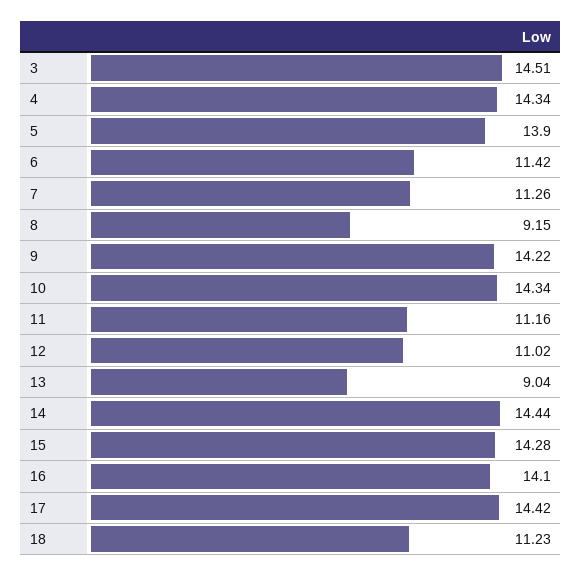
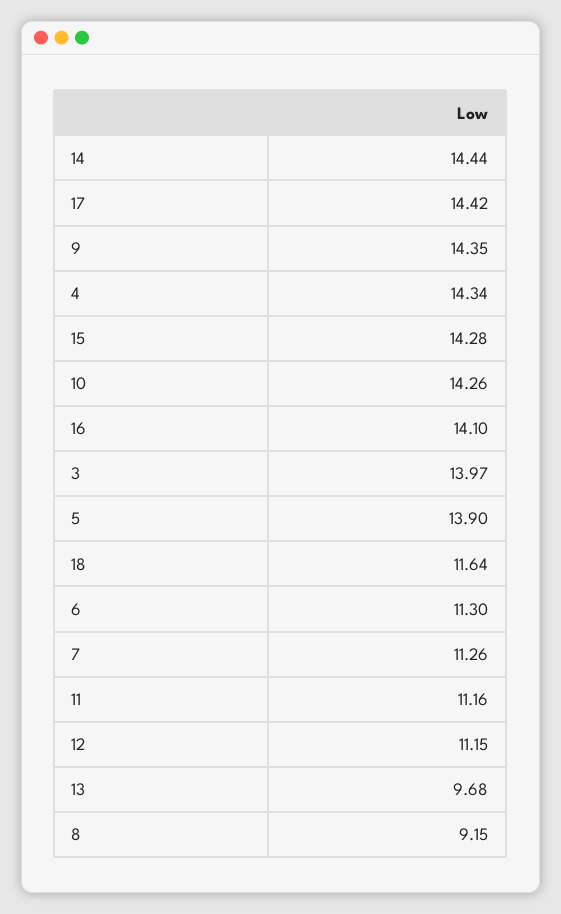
3: 14.51 -> 13.97
6: 11.42 -> 11.3
9: 14.22 -> 14.35
10: 14.34 -> 14.26
12: 11.02 -> 11.15
13: 9.04 -> 9.68
18: 11.23 -> 11.64

